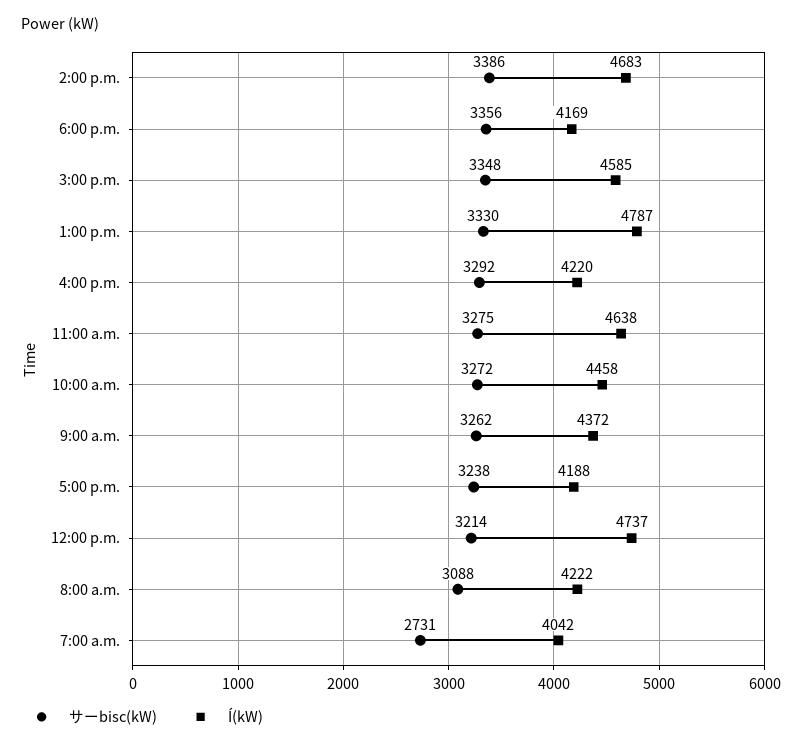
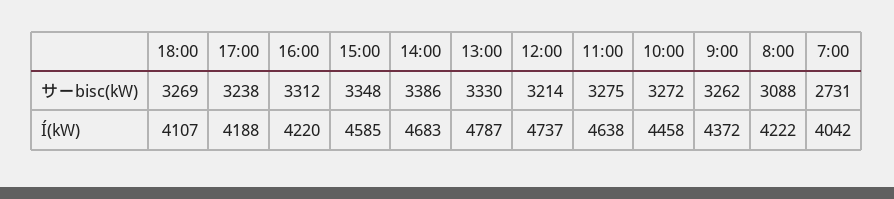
サーbisc(kW), 6:00 p.m.: 3356 -> 3269
Í(kW), 6:00 p.m.: 4169 -> 4107
サーbisc(kW), 4:00 p.m.: 3292 -> 3312

